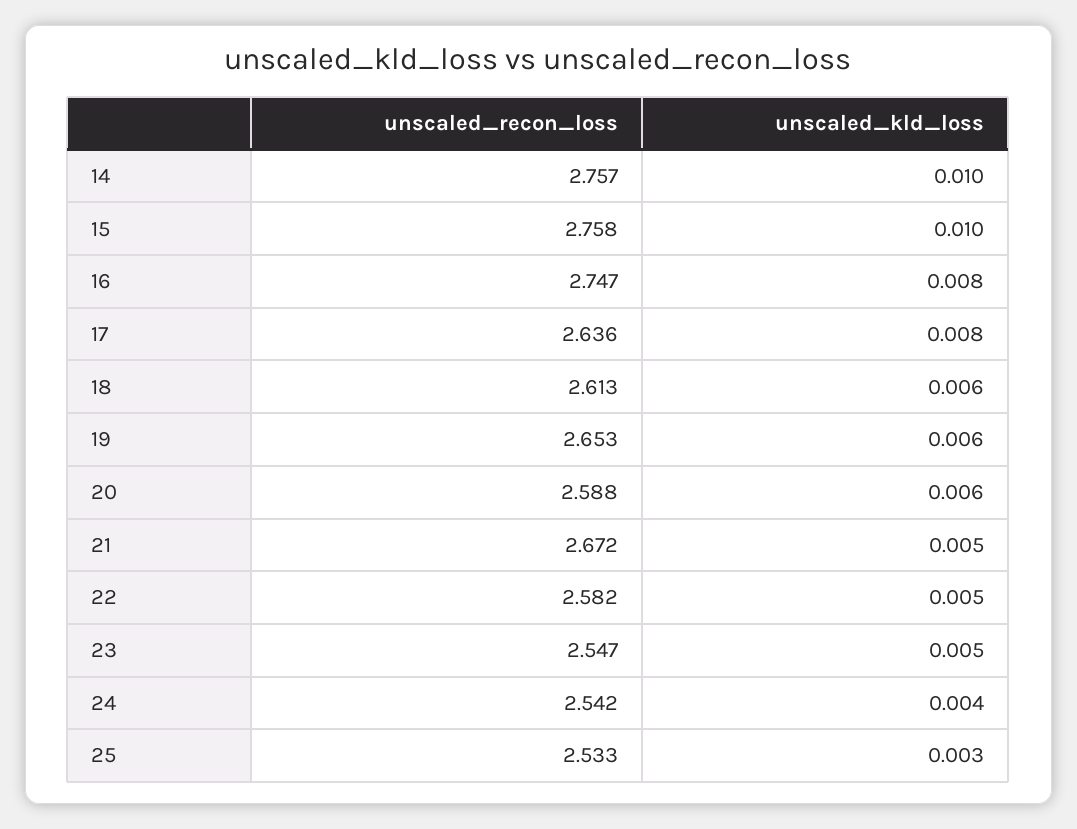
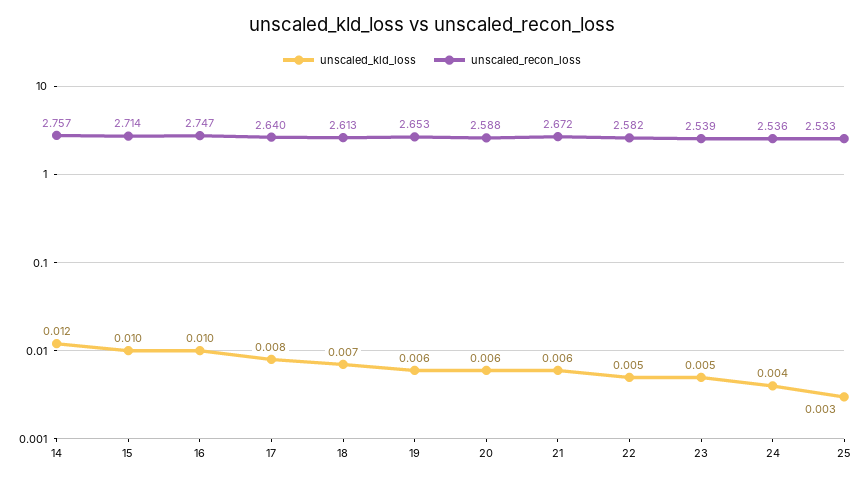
unscaled_kld_loss, 14: 0.01 -> 0.012
unscaled_recon_loss, 15: 2.758 -> 2.714
unscaled_kld_loss, 16: 0.008 -> 0.01
unscaled_recon_loss, 17: 2.636 -> 2.64
unscaled_kld_loss, 18: 0.006 -> 0.007
unscaled_kld_loss, 21: 0.005 -> 0.006
unscaled_recon_loss, 23: 2.547 -> 2.539
unscaled_recon_loss, 24: 2.542 -> 2.536

